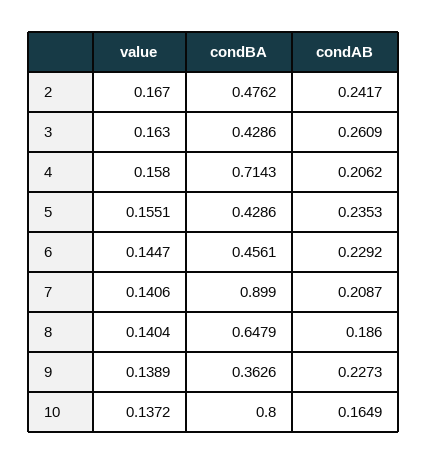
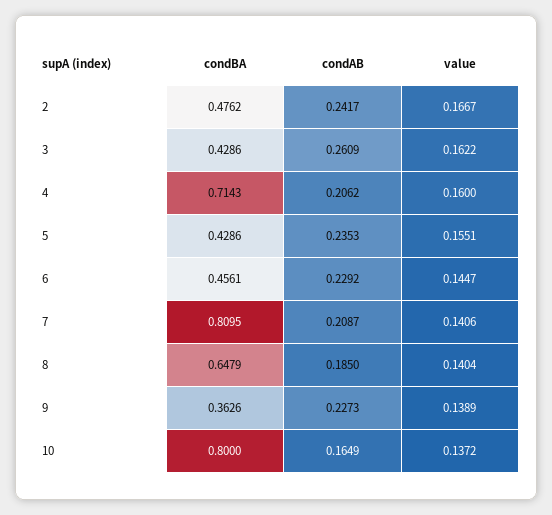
value, 2: 0.167 -> 0.1667
value, 3: 0.163 -> 0.1622
value, 4: 0.158 -> 0.16
condBA, 7: 0.899 -> 0.8095
condAB, 8: 0.186 -> 0.185

